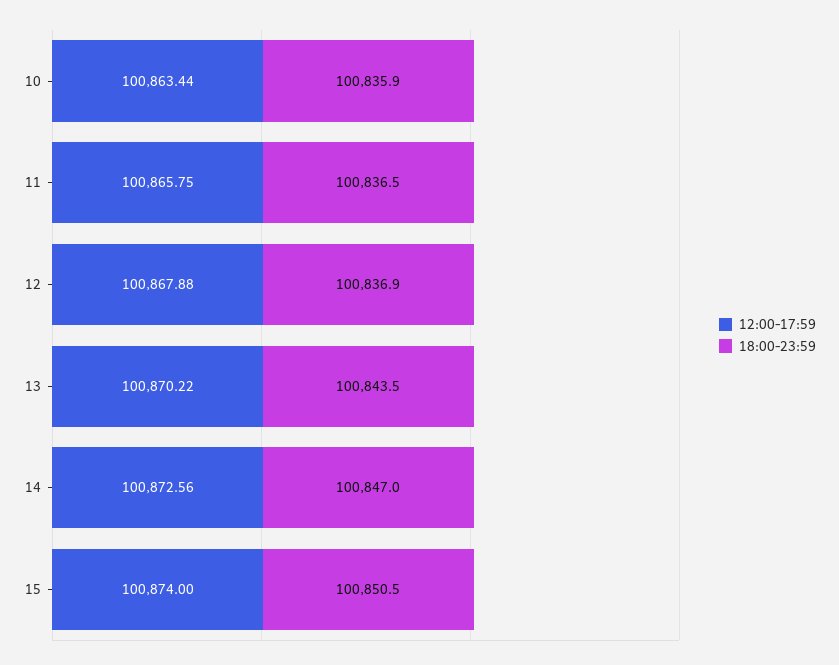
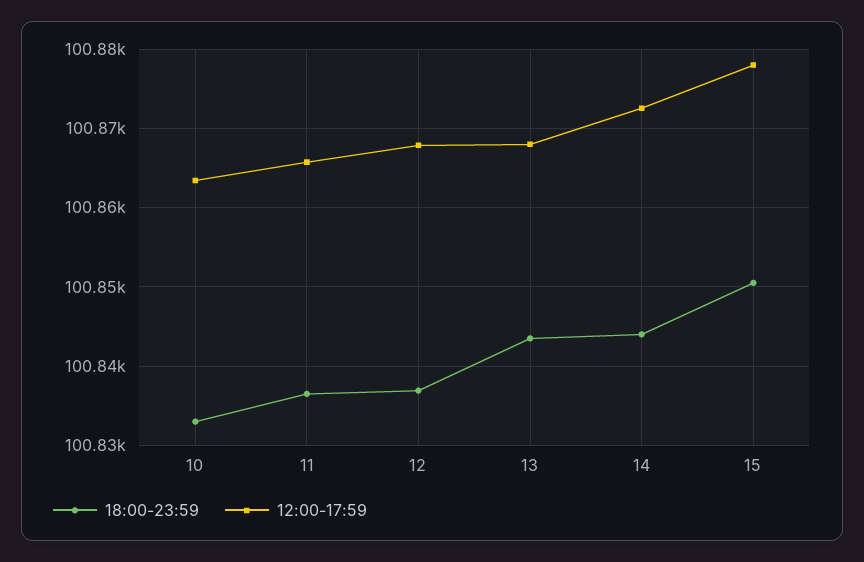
18:00-23:59, 10: 100835.9 -> 100833
12:00-17:59, 13: 100870.22 -> 100868
18:00-23:59, 14: 100847 -> 100844
12:00-17:59, 15: 100874 -> 100878

